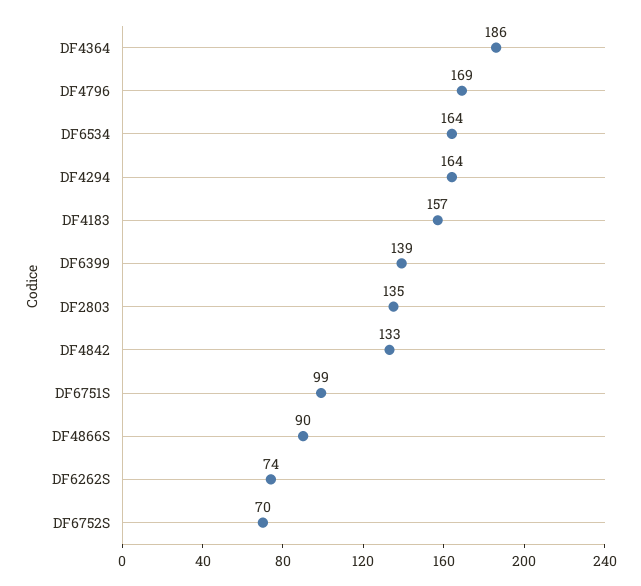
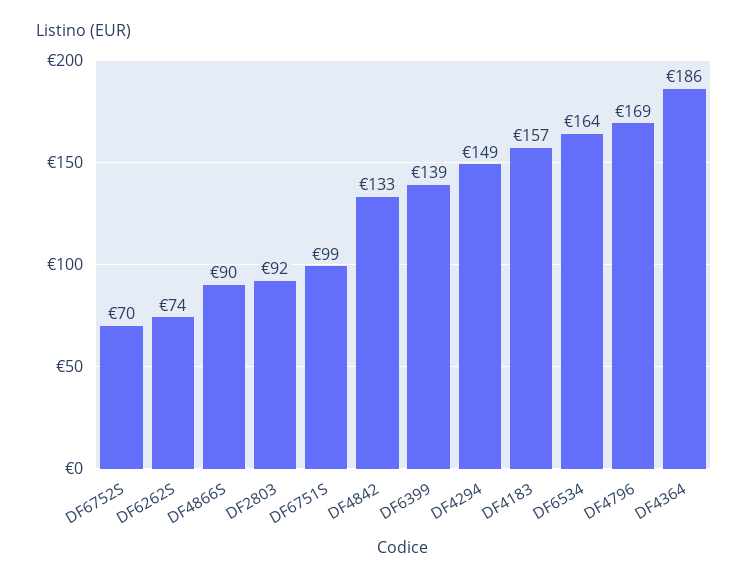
DF4294: 164 -> 149
DF2803: 135 -> 92

